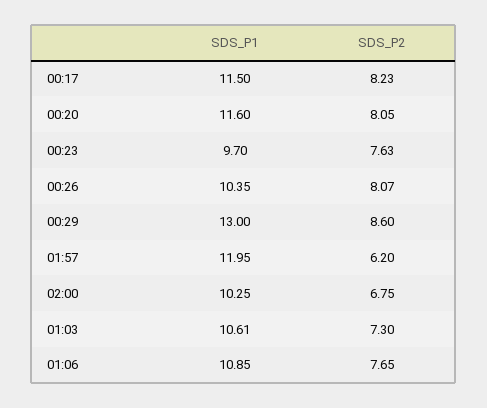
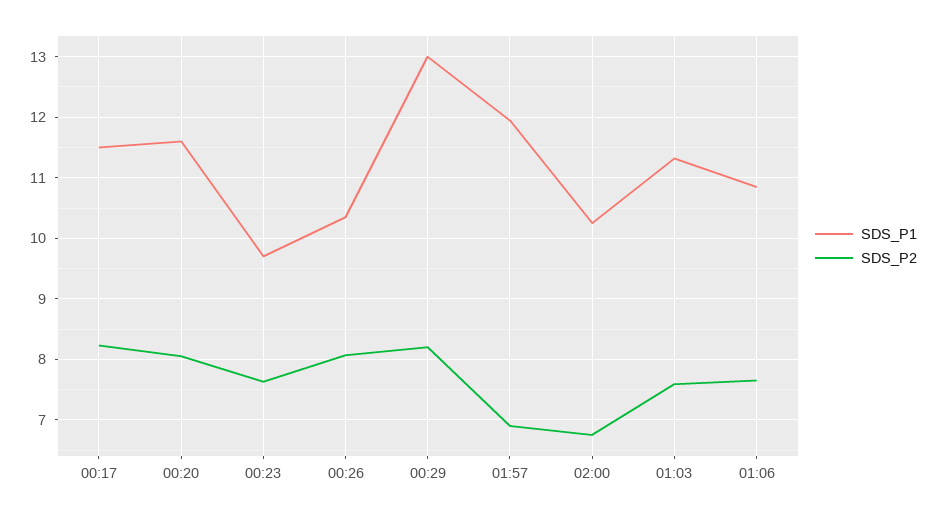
SDS_P2, 00:29: 8.6 -> 8.2
SDS_P2, 01:57: 6.2 -> 6.9
SDS_P1, 01:03: 10.61 -> 11.3
SDS_P2, 01:03: 7.3 -> 7.6

